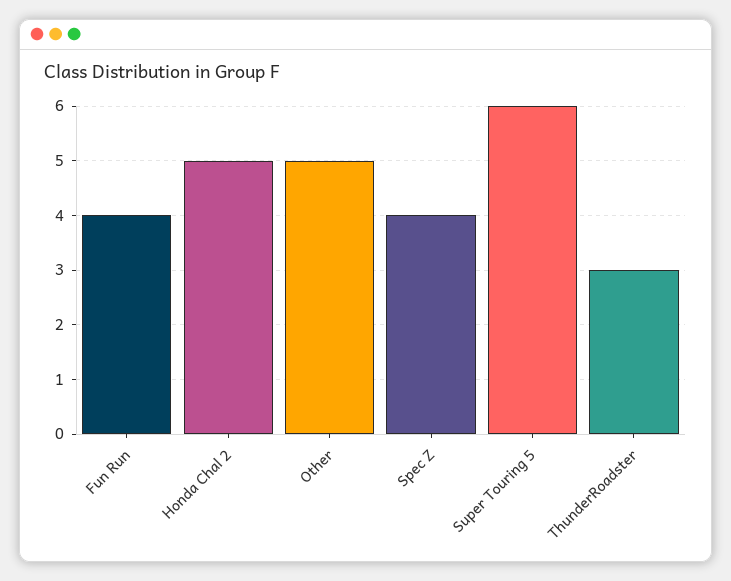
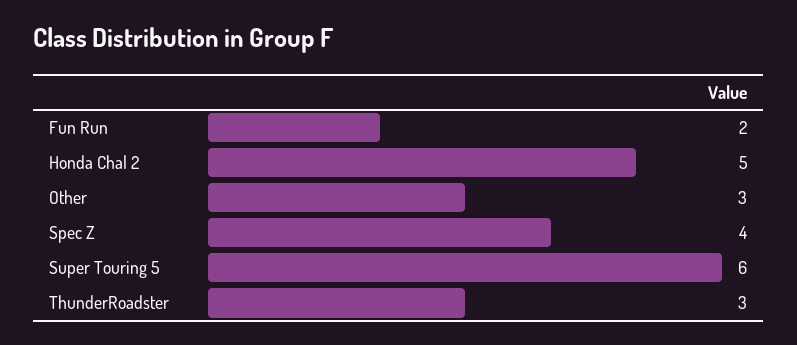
Fun Run: 4 -> 2
Other: 5 -> 3

